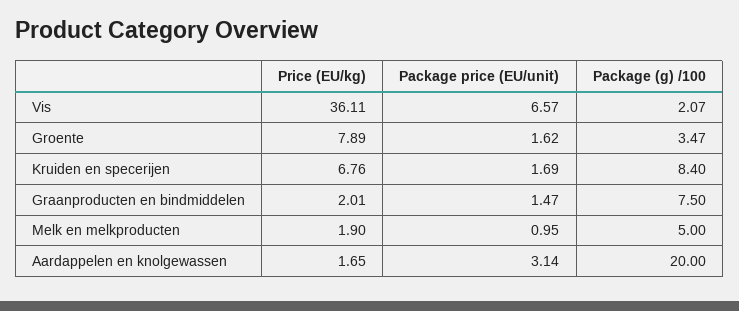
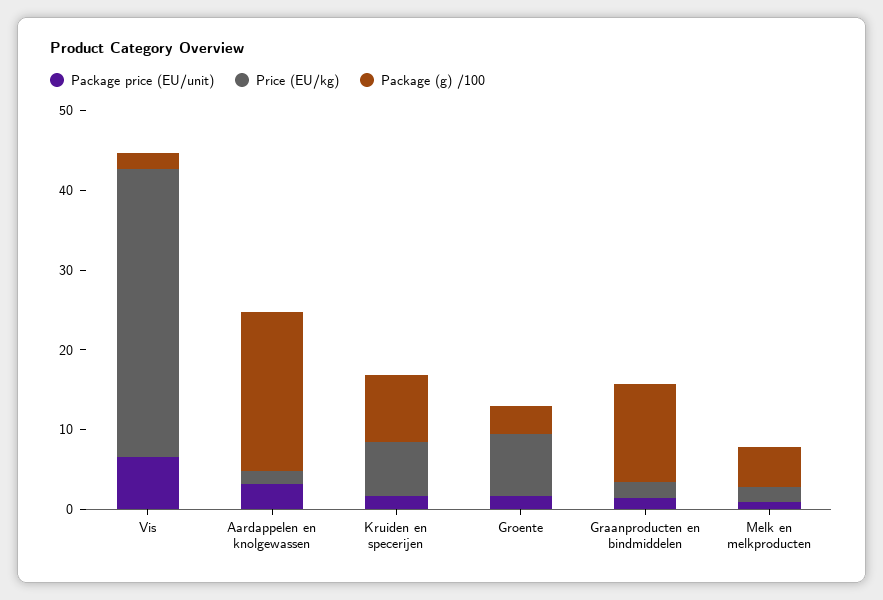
Package (g) /100, Graanproducten en bindmiddelen: 7.5 -> 12

